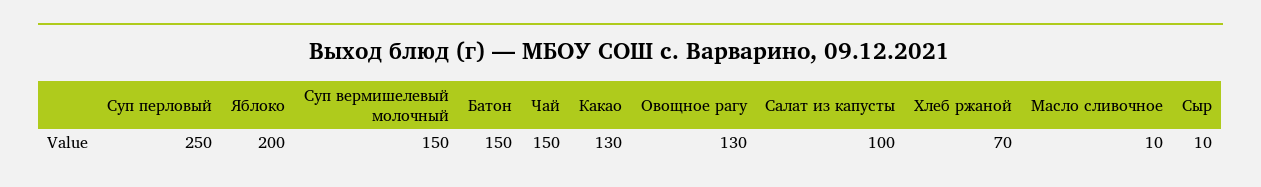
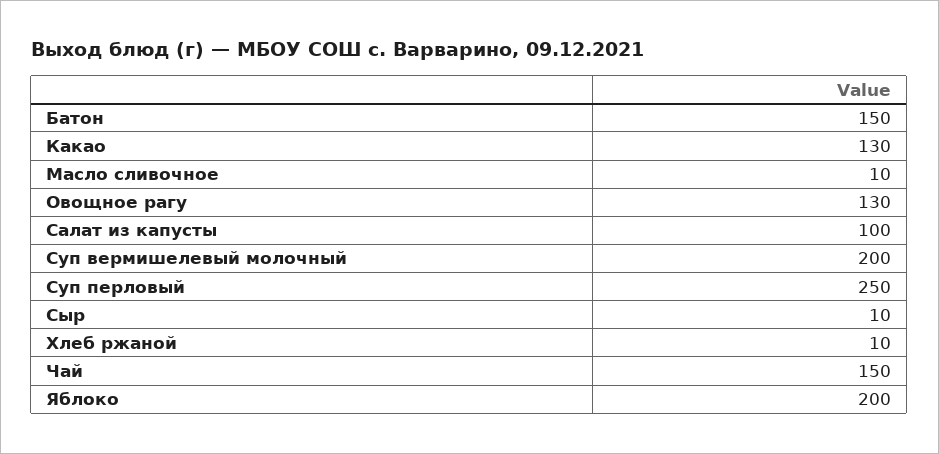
Суп вермишелевый молочный: 150 -> 200
Хлеб ржаной: 70 -> 10

